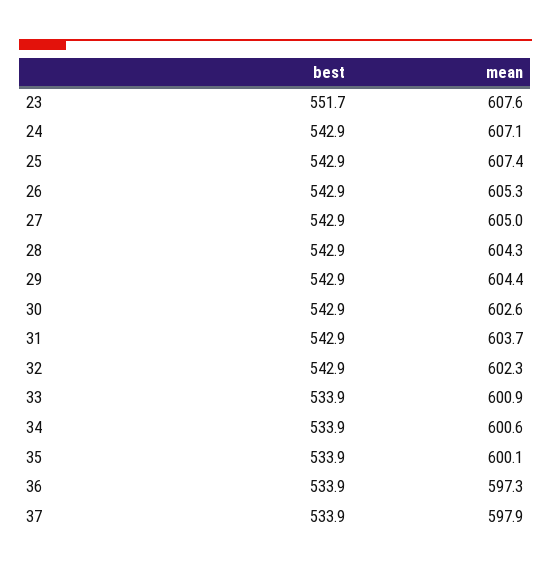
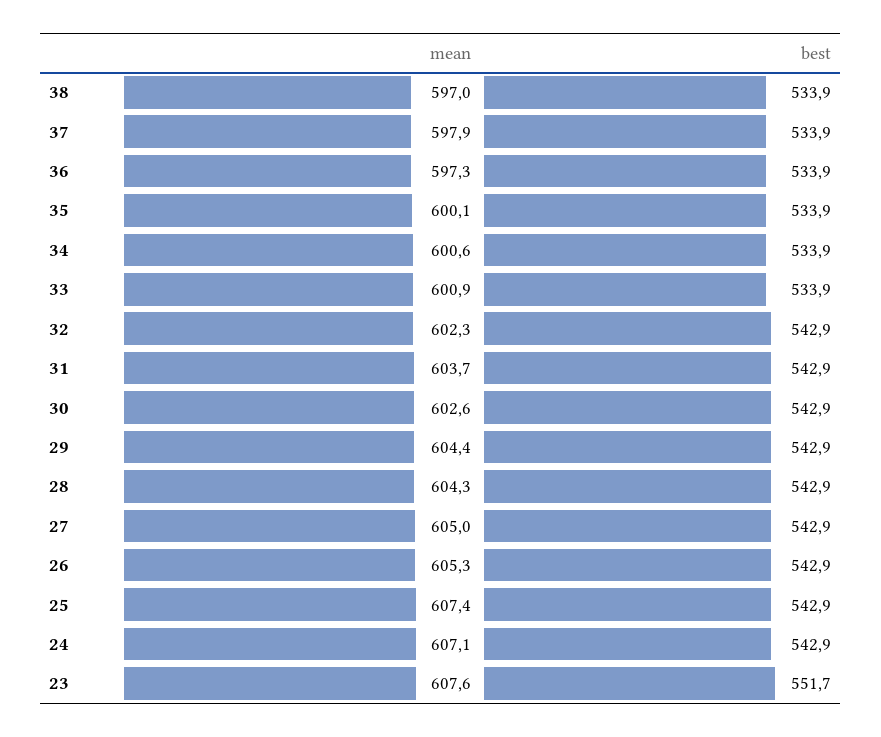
mean, 38: none -> 597
best, 38: none -> 533.9

